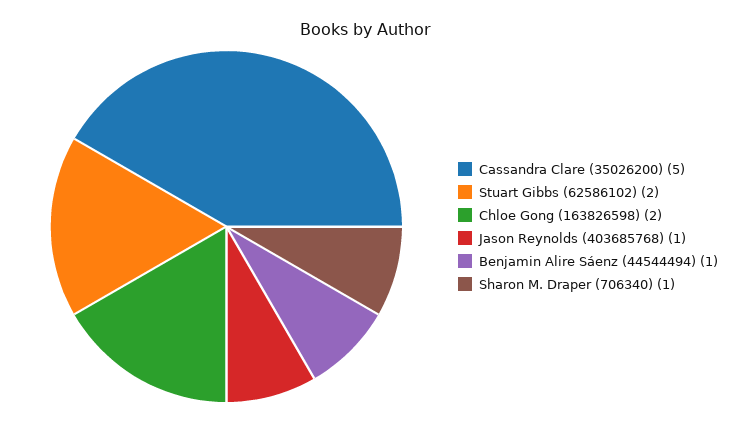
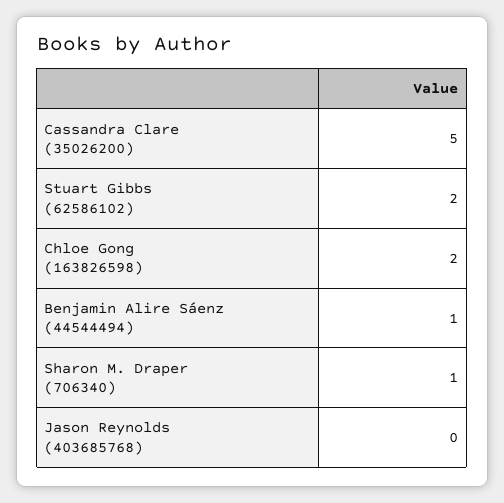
Jason Reynolds (403685768): 1 -> 0

